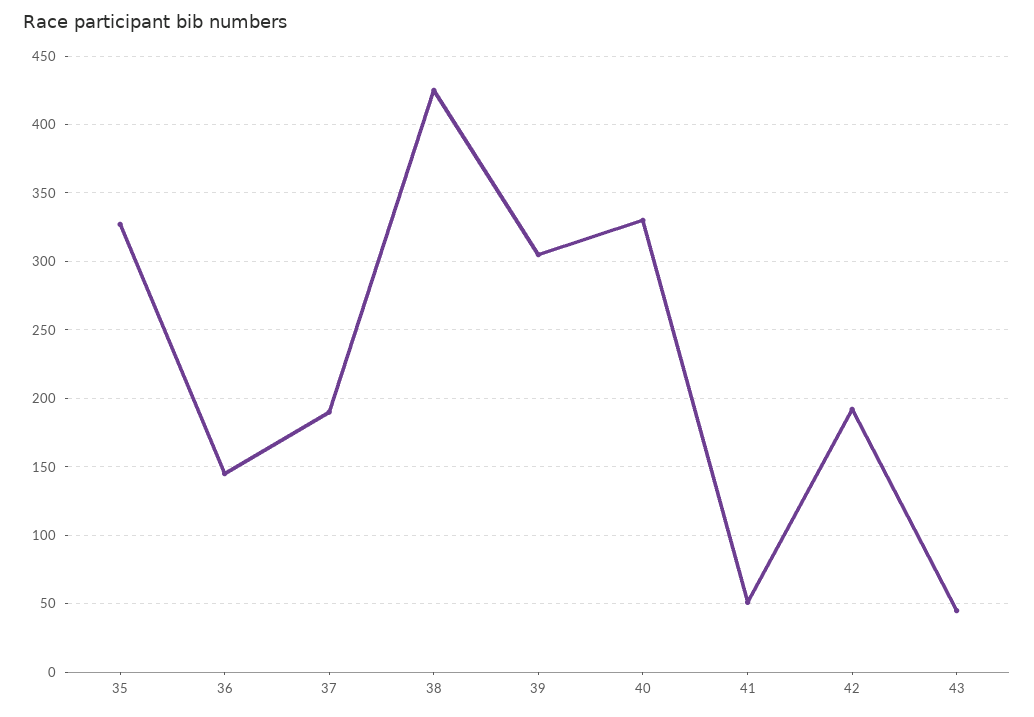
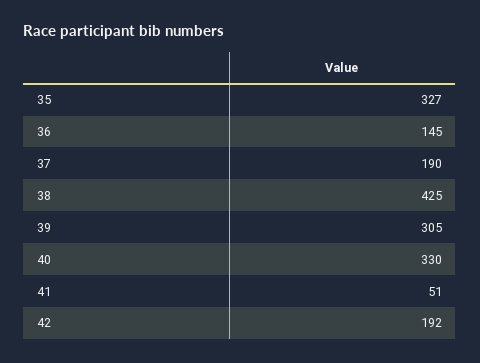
43: 45 -> none

